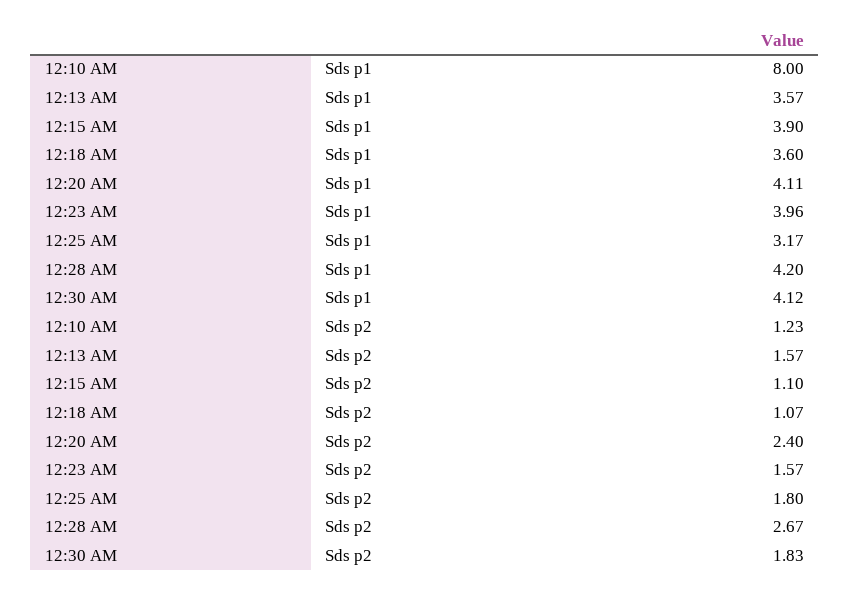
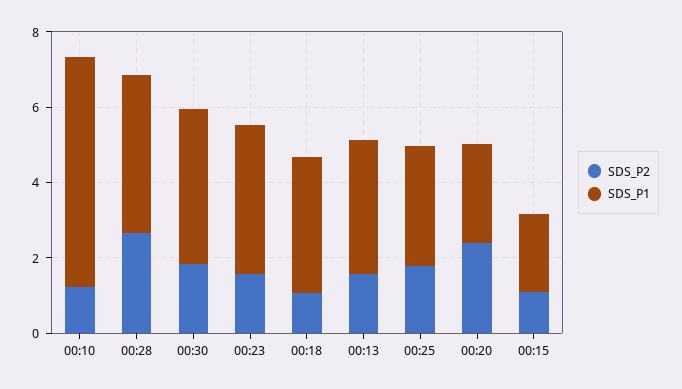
Sds p1, 12:10 AM: 8 -> 6
Sds p1, 12:15 AM: 3.9 -> 2
Sds p1, 12:20 AM: 4.11 -> 2.5

